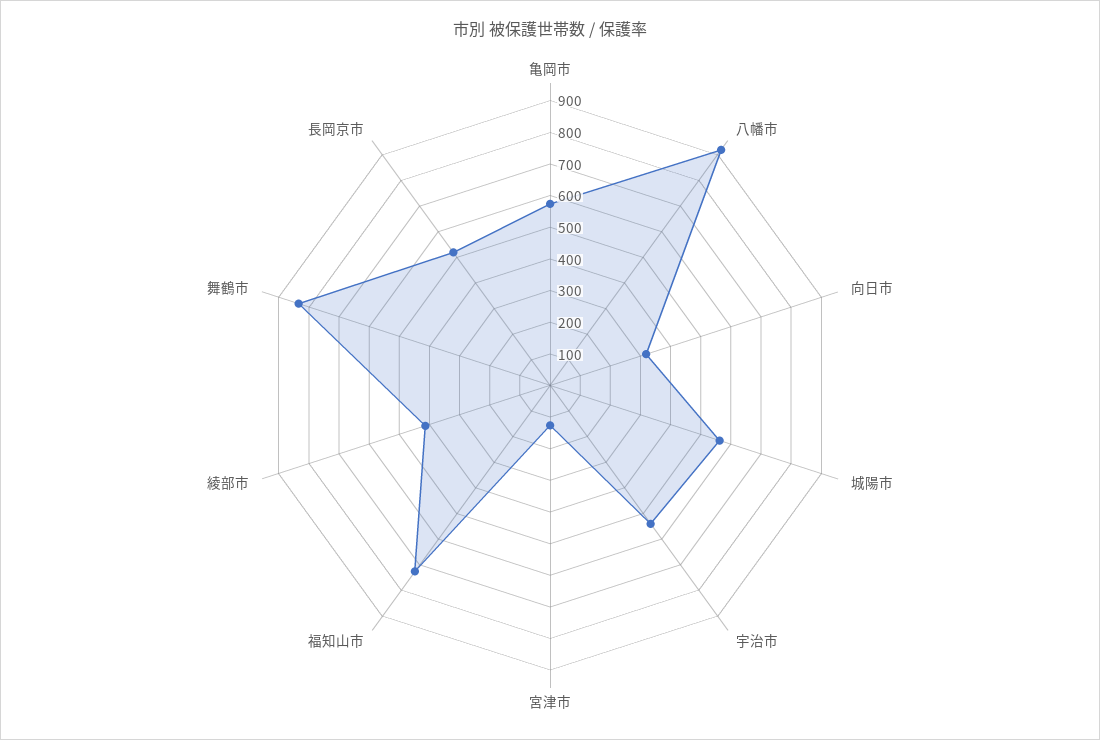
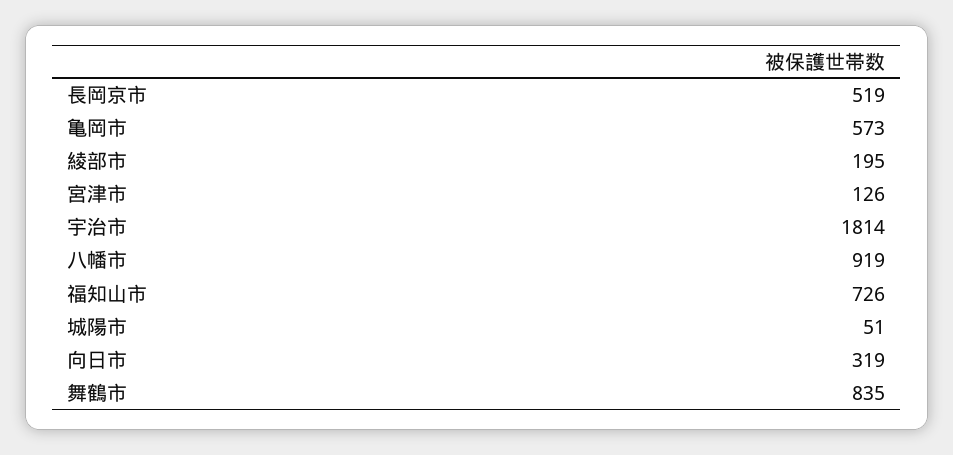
城陽市: 550 -> 51
宇治市: 550 -> 1814
綾部市: 400 -> 195

